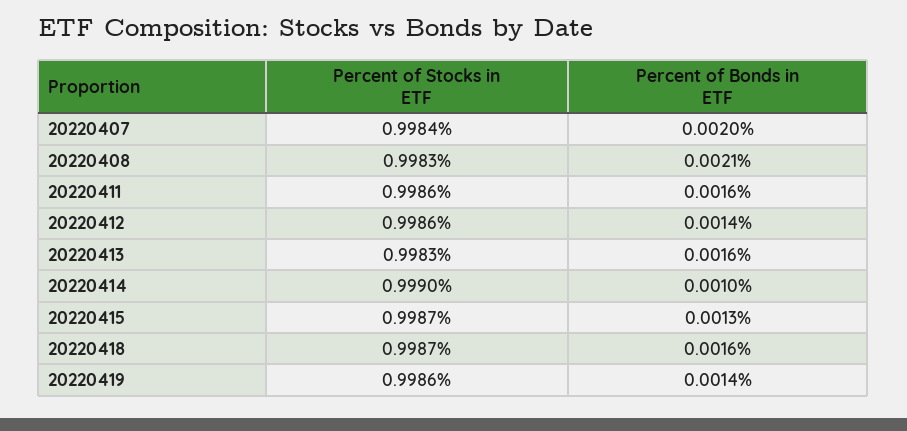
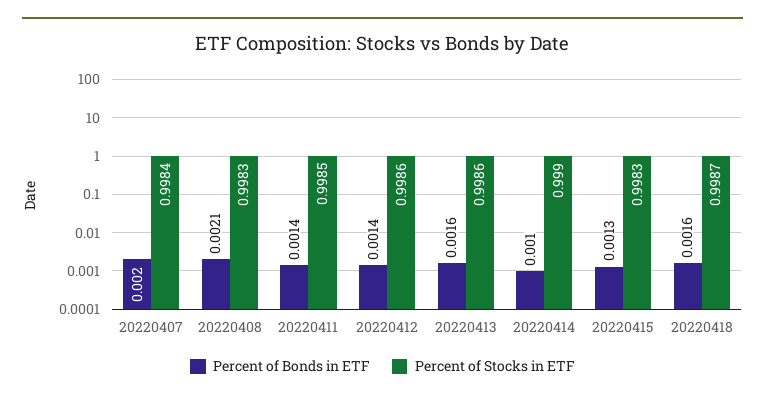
Percent of Stocks in ETF, 20220411: 0.9986 -> 0.9985
Percent of Bonds in ETF, 20220411: 0.0016 -> 0.0014
Percent of Stocks in ETF, 20220413: 0.9983 -> 0.9986
Percent of Stocks in ETF, 20220415: 0.9987 -> 0.9983
Percent of Stocks in ETF, 20220419: 0.9986 -> none
Percent of Bonds in ETF, 20220419: 0.0014 -> none

